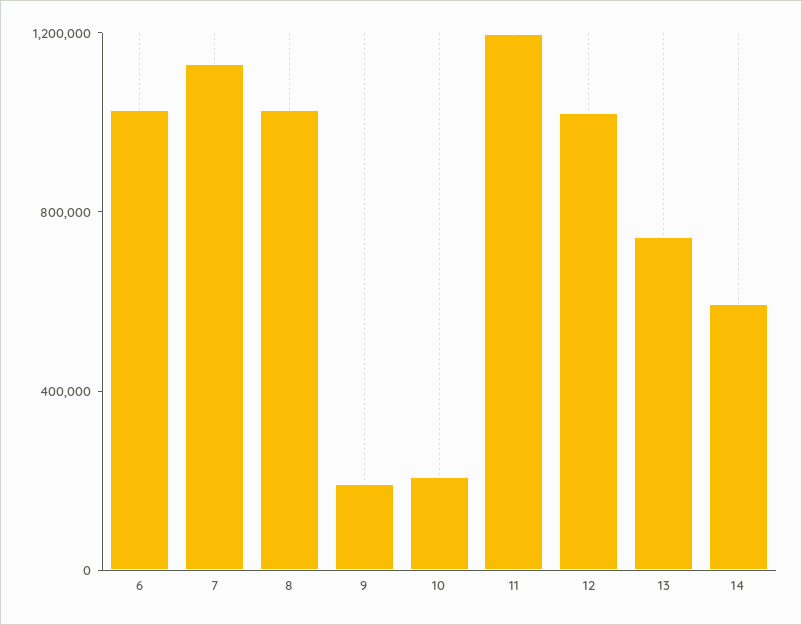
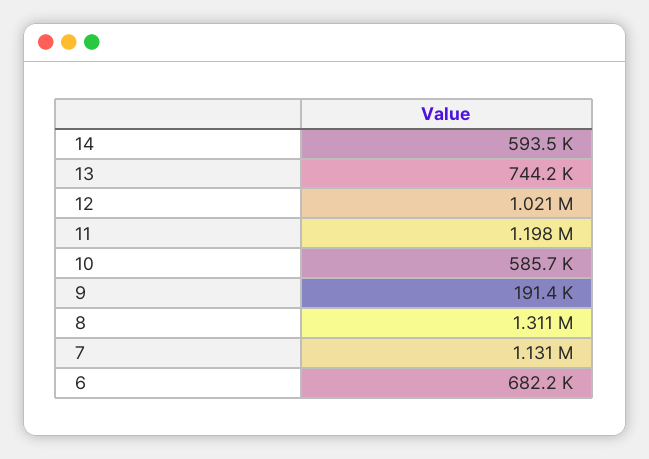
6: 1000000 -> 682200
8: 1000000 -> 1311000
10: 200000 -> 585700

